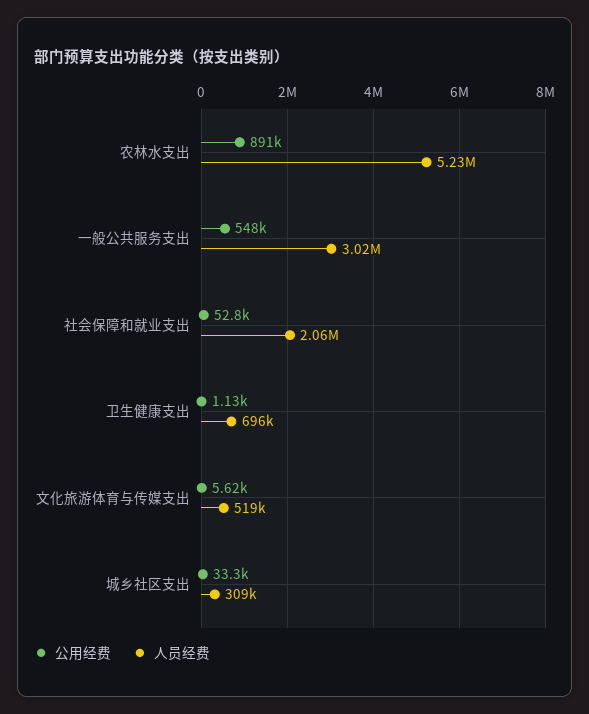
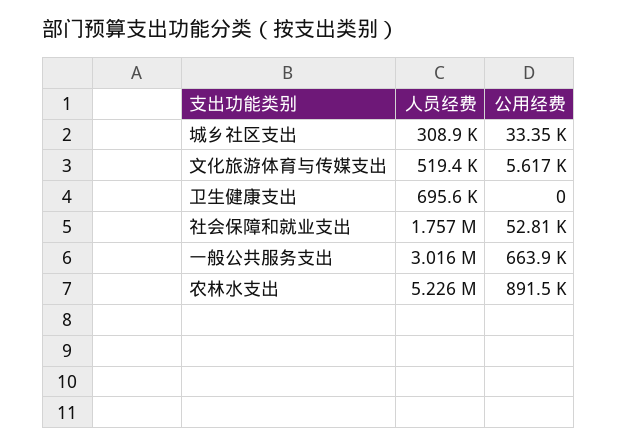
公用经费, 一般公共服务支出: 548000 -> 663900
人员经费, 社会保障和就业支出: 2060000 -> 1757000
公用经费, 卫生健康支出: 1130 -> 0

